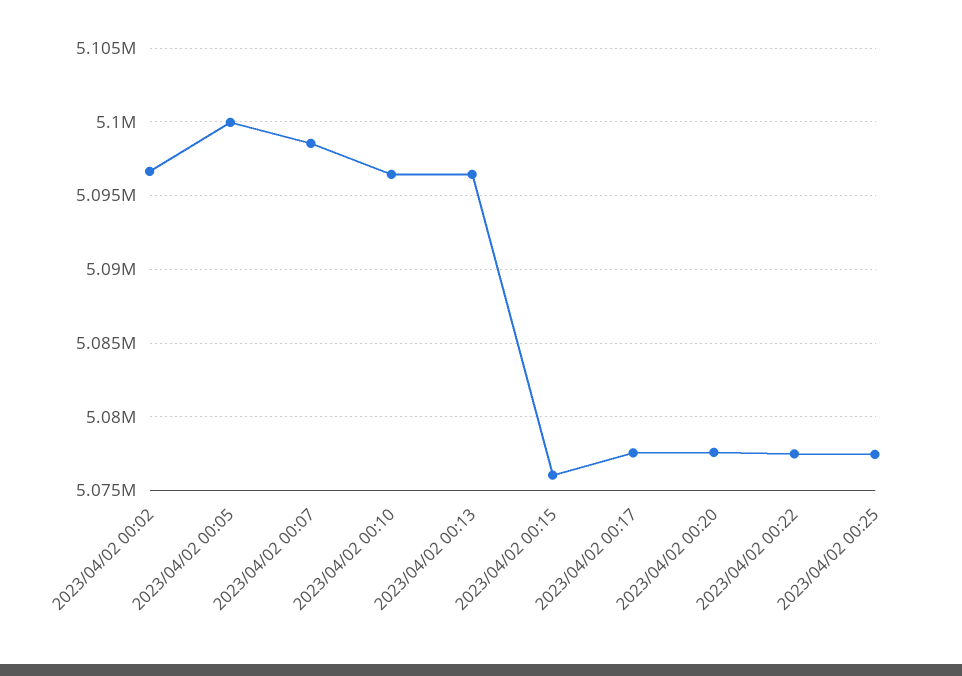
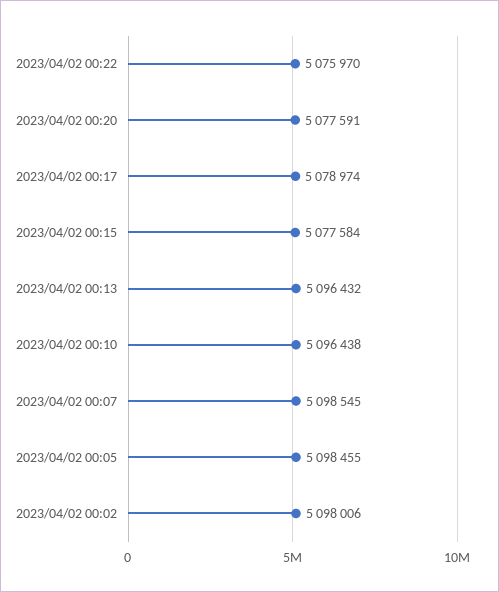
2023/04/02 00:02: 5096500 -> 5098006
2023/04/02 00:05: 5100000 -> 5098455
2023/04/02 00:15: 5076000 -> 5077584
2023/04/02 00:17: 5077500 -> 5078974
2023/04/02 00:22: 5077500 -> 5075970
2023/04/02 00:25: 5077500 -> none

